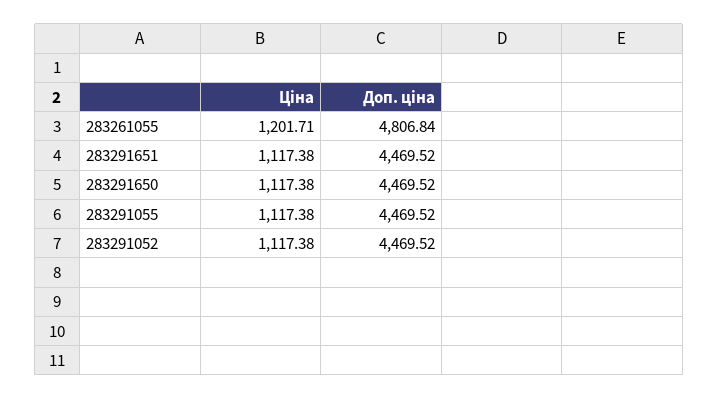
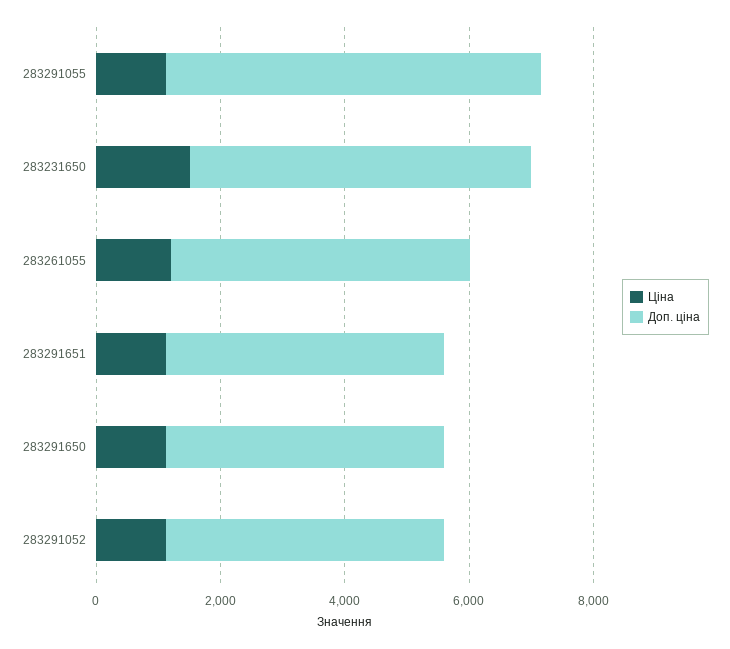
Доп. ціна, 283291055: 4469.52 -> 6000
Ціна, 283231650: none -> 1500
Доп. ціна, 283231650: none -> 5500

